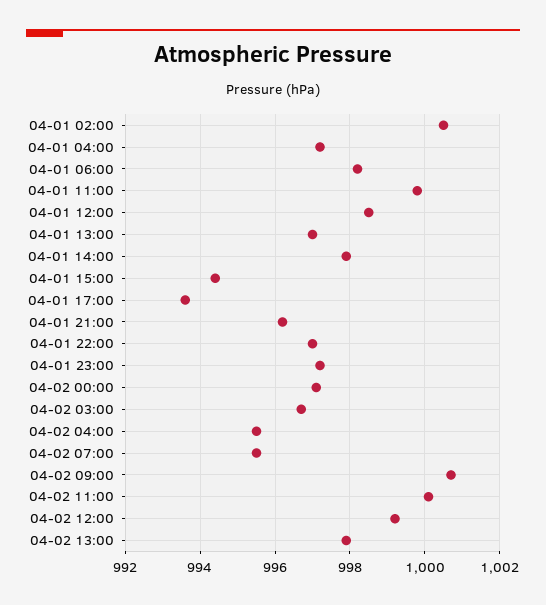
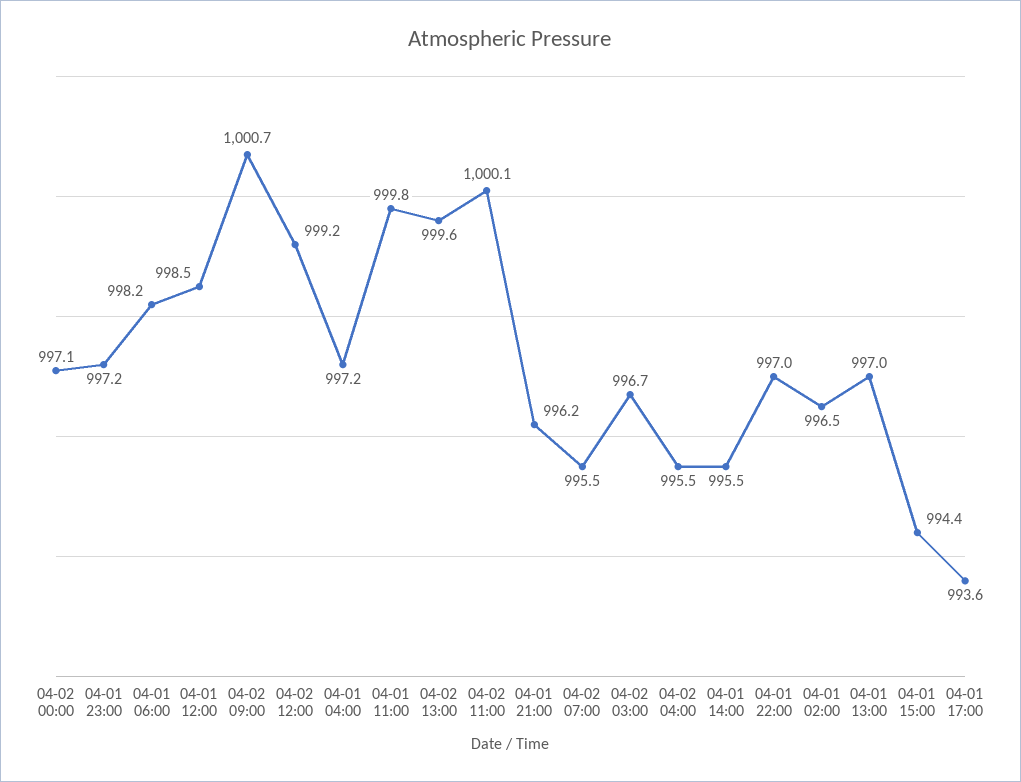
04-01 02:00: 1000.5 -> 996.5
04-01 14:00: 998 -> 995.5
04-02 13:00: 998 -> 999.6

